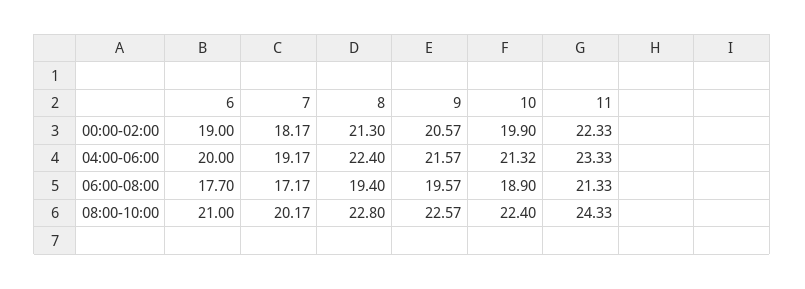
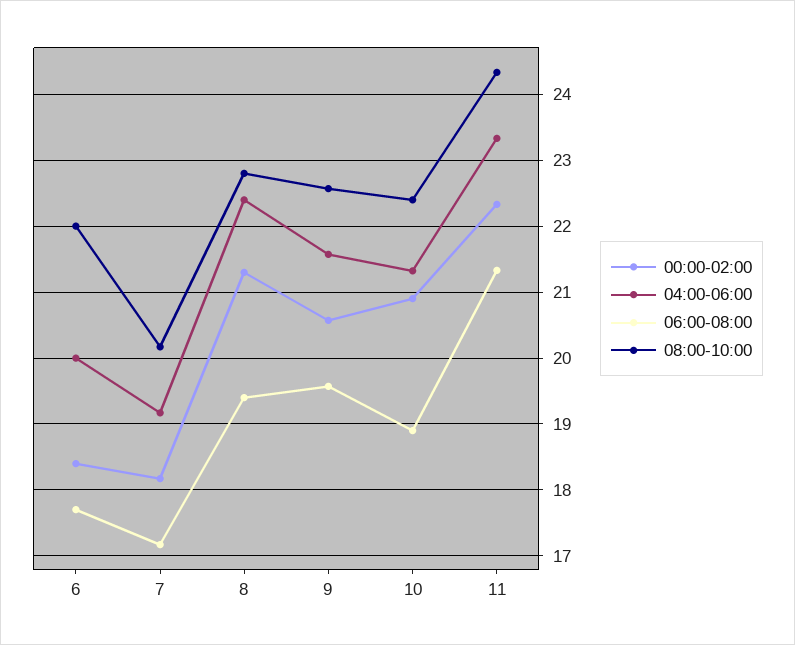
00:00-02:00, 6: 19 -> 18.4
00:00-02:00, 10: 19.9 -> 20.9
08:00-10:00, 6: 21 -> 22

